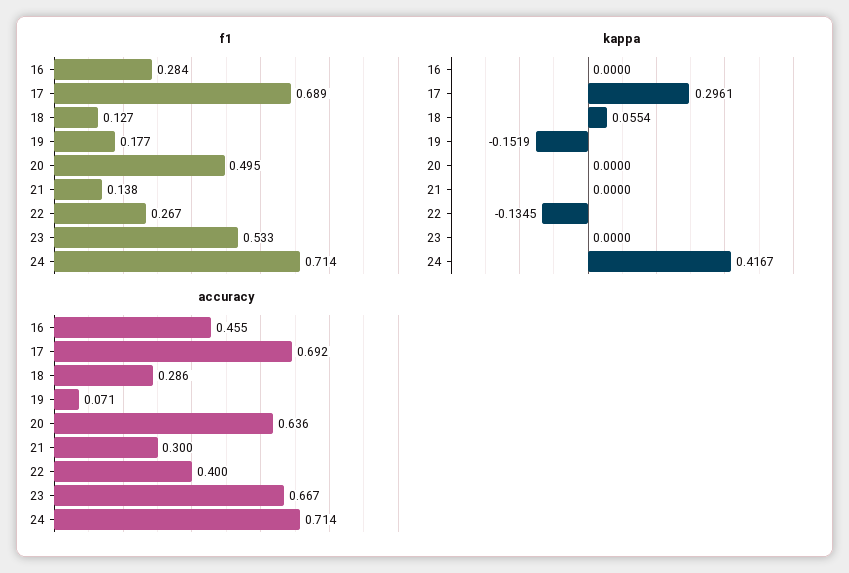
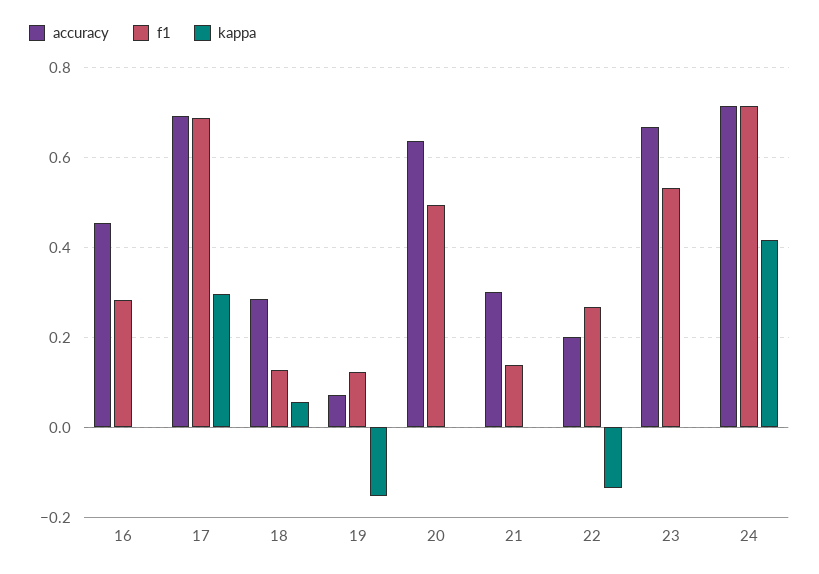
f1, 19: 0.177 -> 0.12
accuracy, 22: 0.4 -> 0.2

